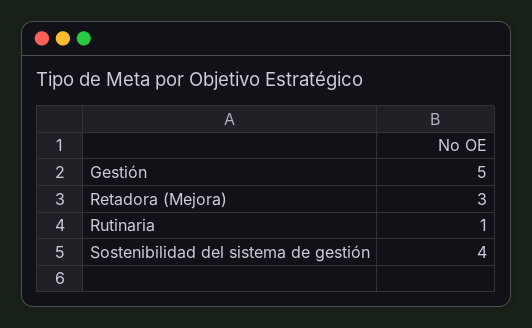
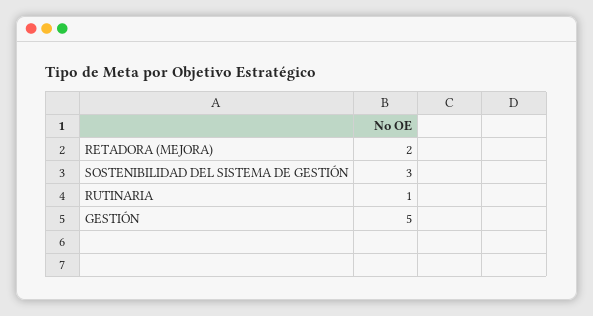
Retadora (Mejora): 3 -> 2
Sostenibilidad del sistema de gestión: 4 -> 3

